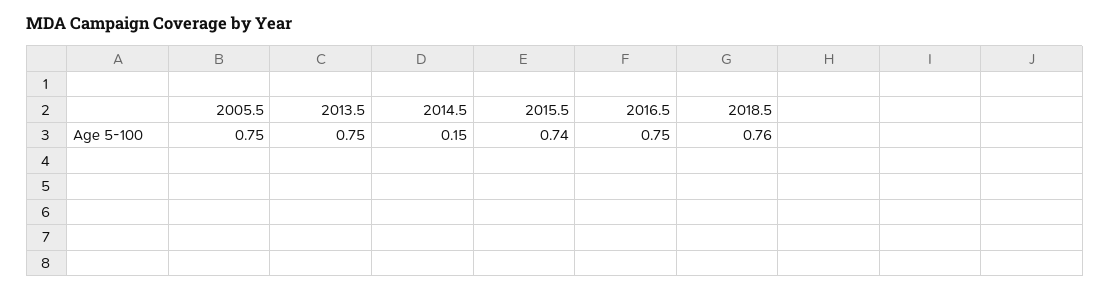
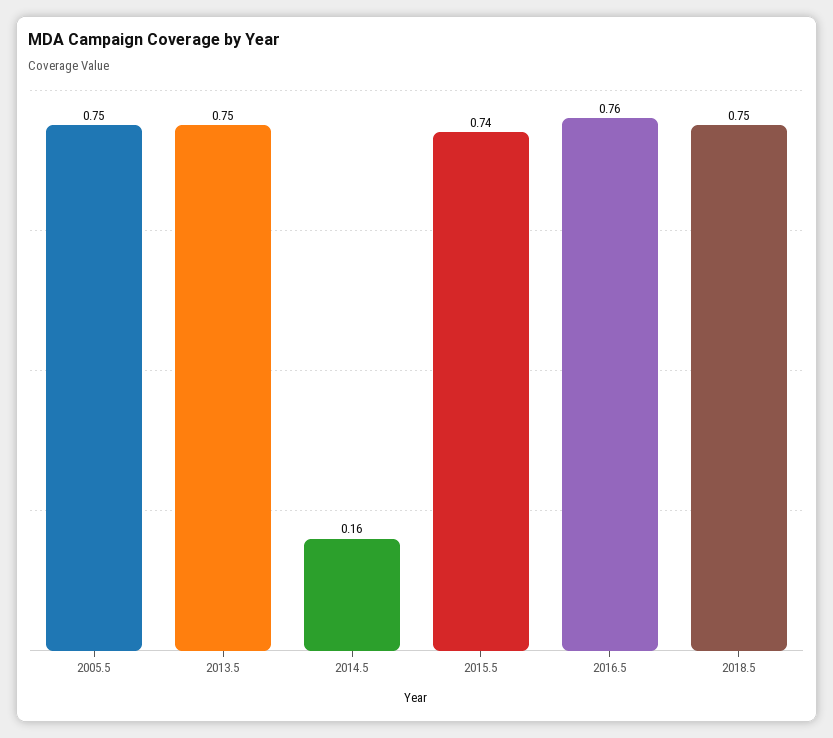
2014.5: 0.15 -> 0.16
2016.5: 0.75 -> 0.76
2018.5: 0.76 -> 0.75

